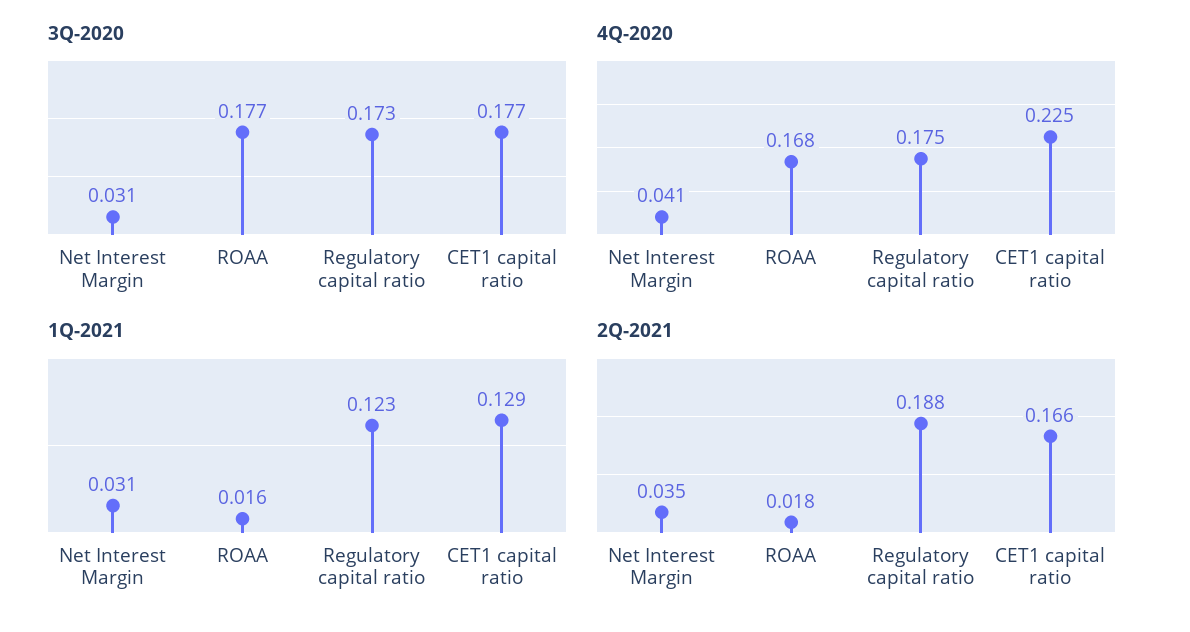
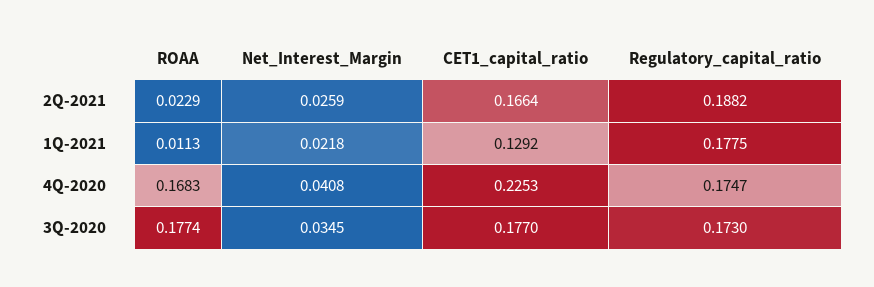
3Q-2020, Net Interest Margin: 0.031 -> 0.0345
1Q-2021, Net Interest Margin: 0.031 -> 0.0218
1Q-2021, ROAA: 0.016 -> 0.0113
1Q-2021, Regulatory capital ratio: 0.123 -> 0.1775
2Q-2021, Net Interest Margin: 0.035 -> 0.0259
2Q-2021, ROAA: 0.018 -> 0.0229

